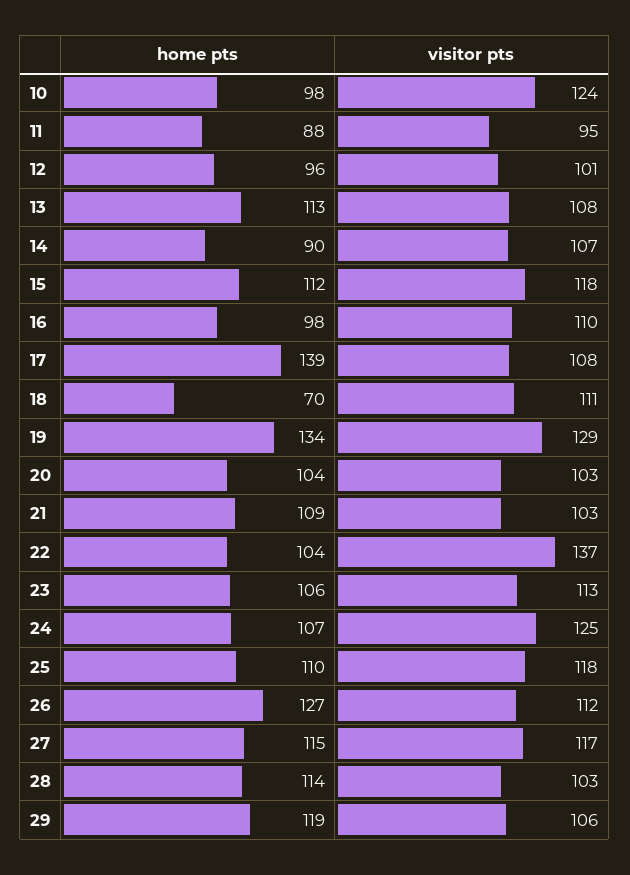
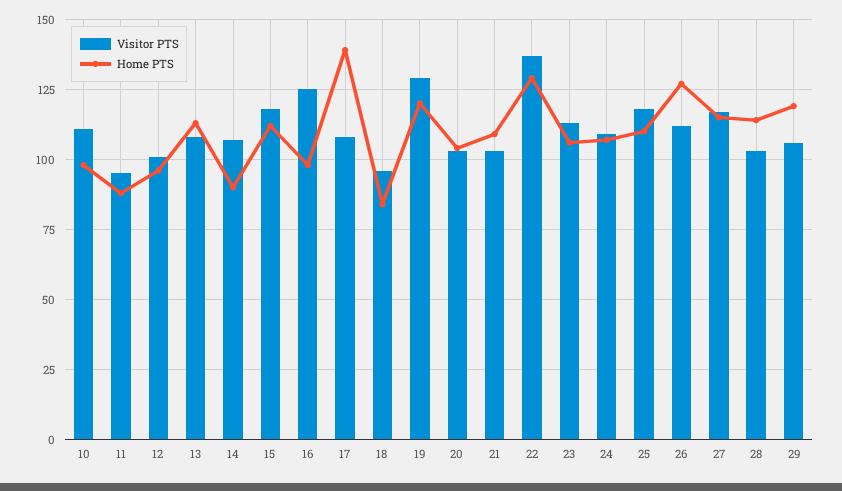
visitor pts, 10: 124 -> 110
visitor pts, 16: 110 -> 125
home pts, 18: 70 -> 85
visitor pts, 18: 111 -> 95
home pts, 19: 134 -> 120
home pts, 22: 104 -> 130
visitor pts, 24: 125 -> 110

